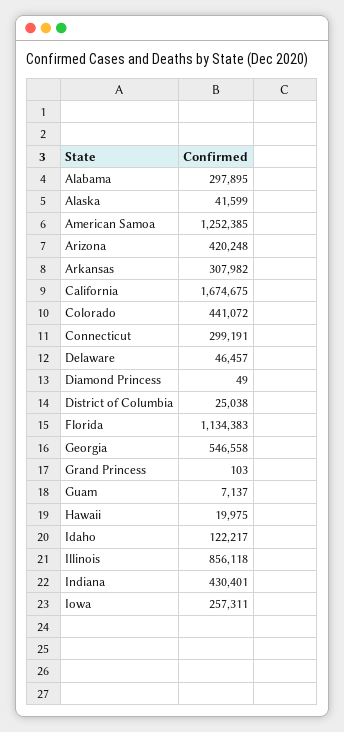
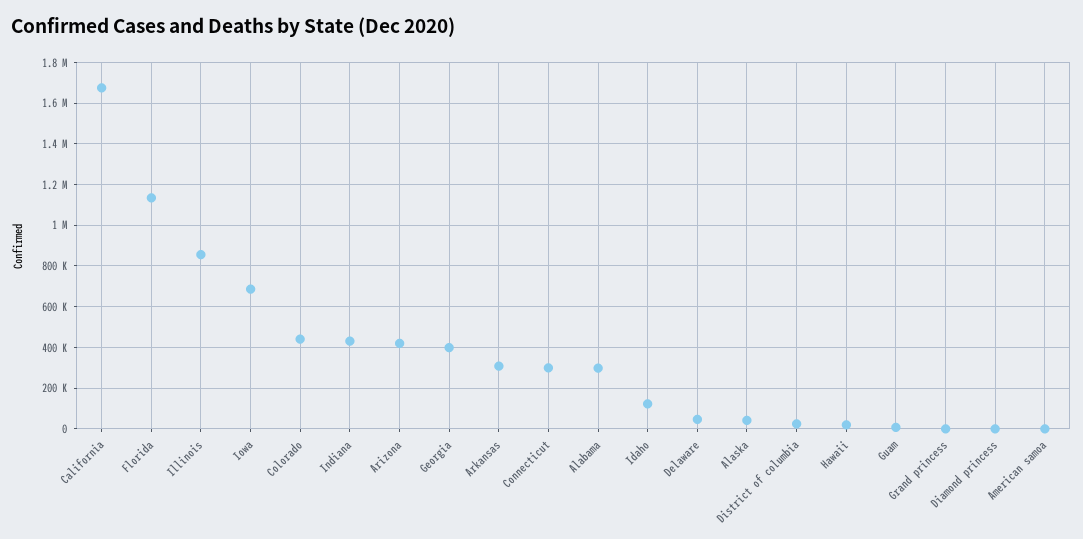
American Samoa: 1252385 -> 0
Georgia: 546558 -> 400000
Iowa: 257311 -> 700000

